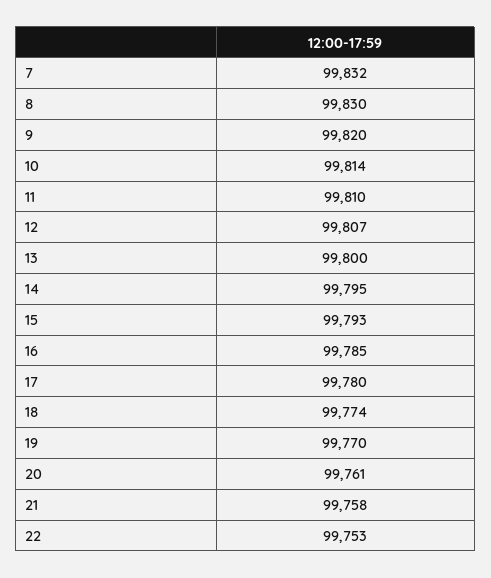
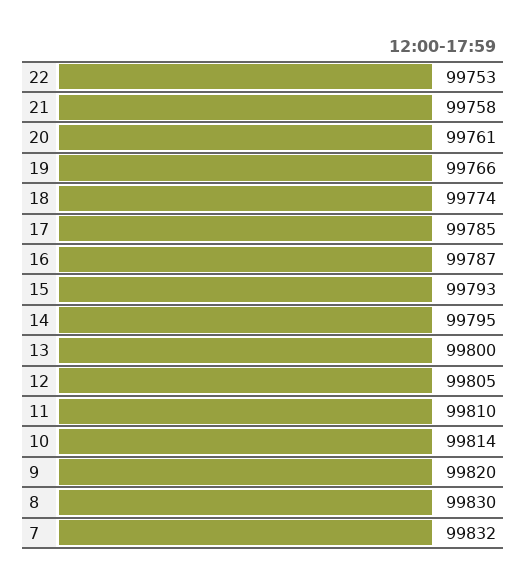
12: 99807 -> 99805
16: 99785 -> 99787
17: 99780 -> 99785
19: 99770 -> 99766

